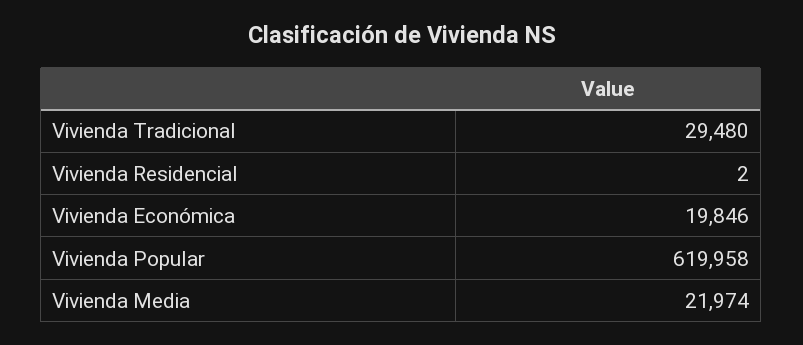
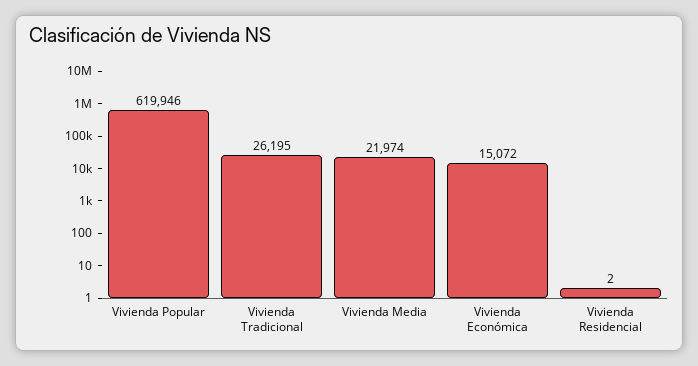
Vivienda Tradicional: 29480 -> 26195
Vivienda Económica: 19846 -> 15072
Vivienda Popular: 619958 -> 619946

